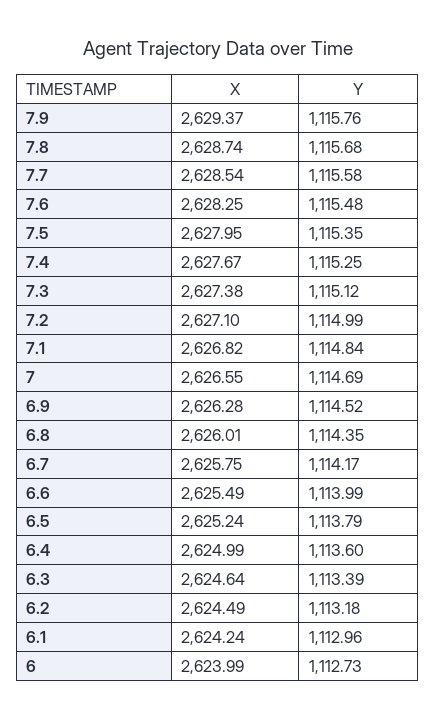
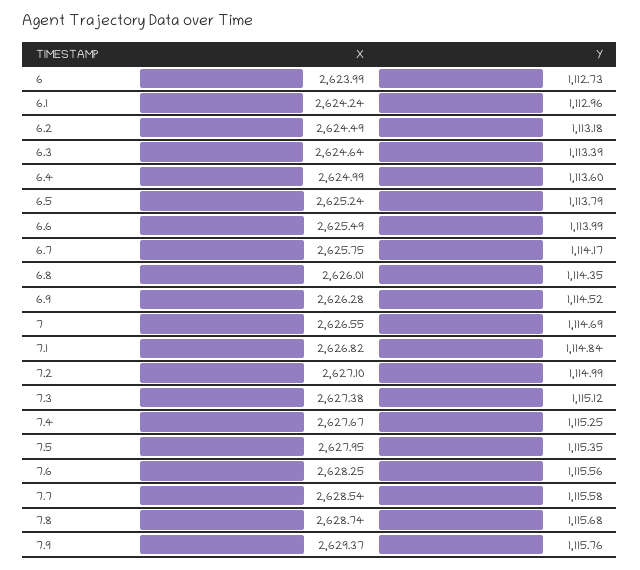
Y, 7.6: 1115.48 -> 1115.56

